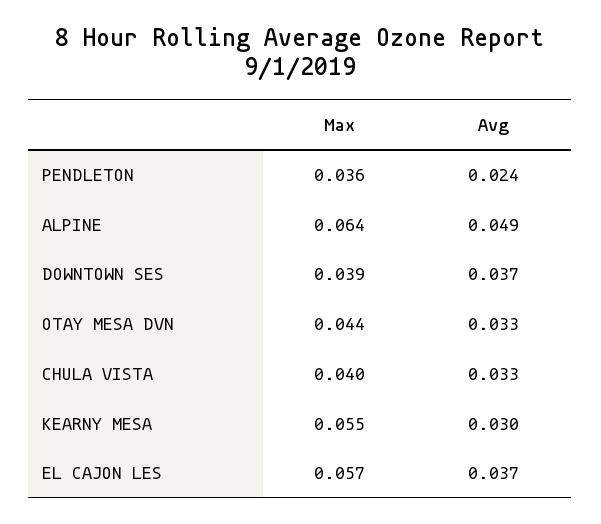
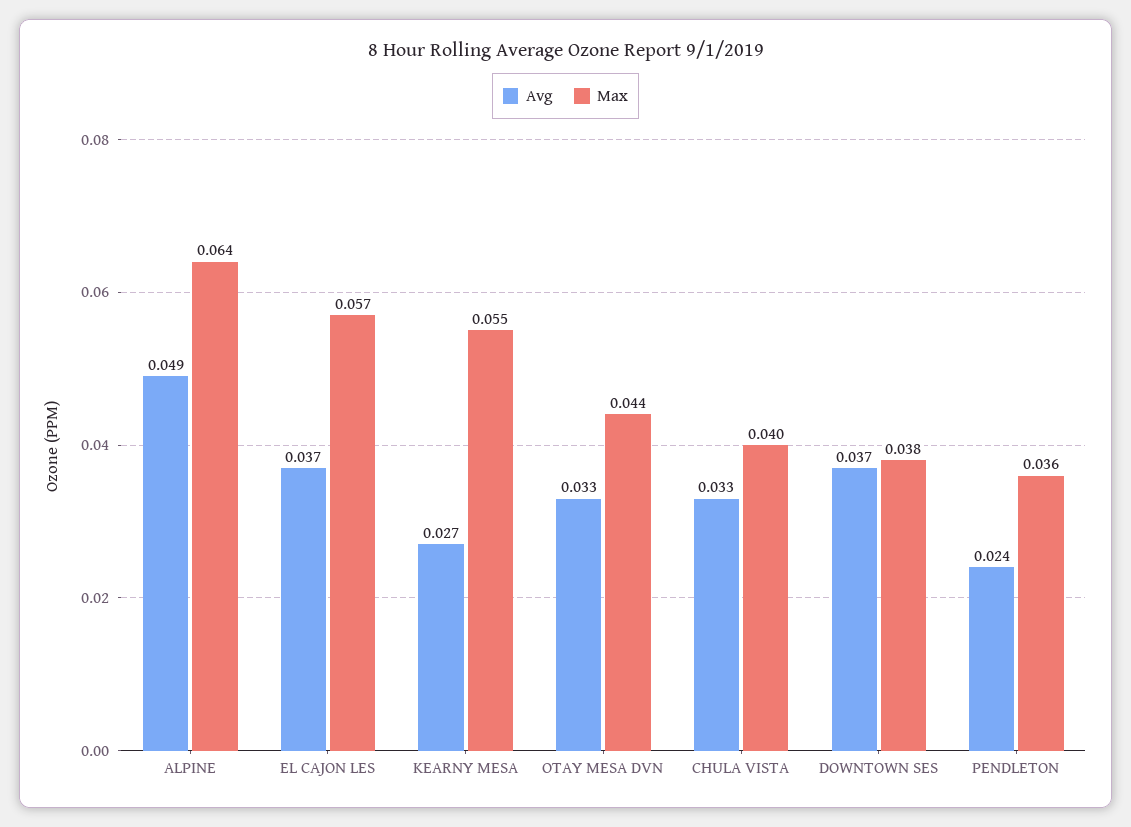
Max, DOWNTOWN SES: 0.039 -> 0.038
Avg, KEARNY MESA: 0.03 -> 0.027

